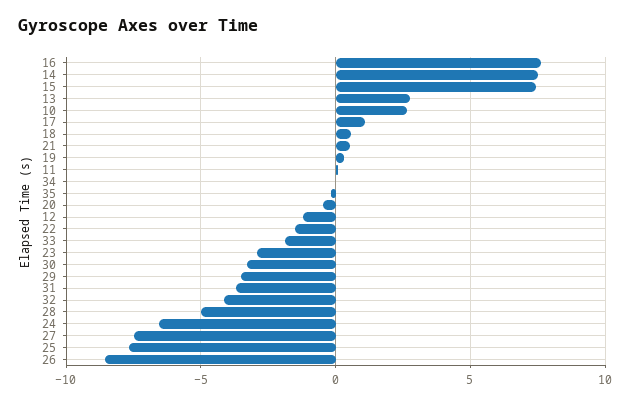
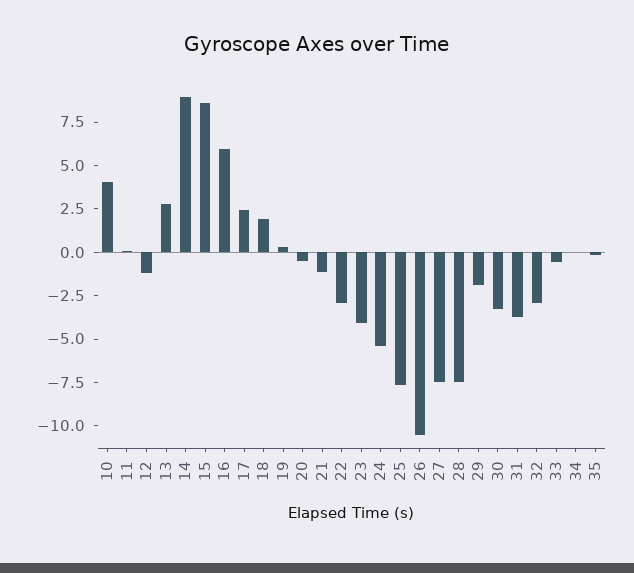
16: 7.5 -> 6
14: 7.5 -> 9
15: 7.5 -> 8.5
10: 2.5 -> 4
17: 1 -> 2.5
18: 0.5 -> 2
21: 0.5 -> -1
22: -1.5 -> -3
33: -2 -> -0.5
23: -3 -> -4
29: -3.5 -> -2
32: -4 -> -3
28: -5 -> -7.5
24: -6.5 -> -5.5
26: -8.5 -> -10.5

